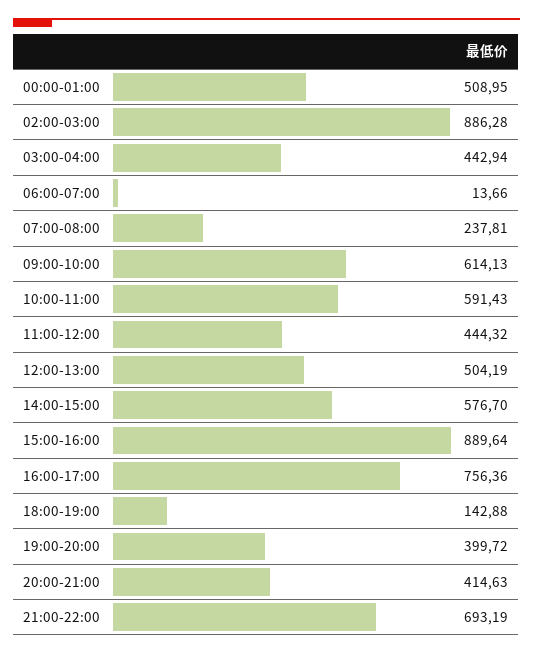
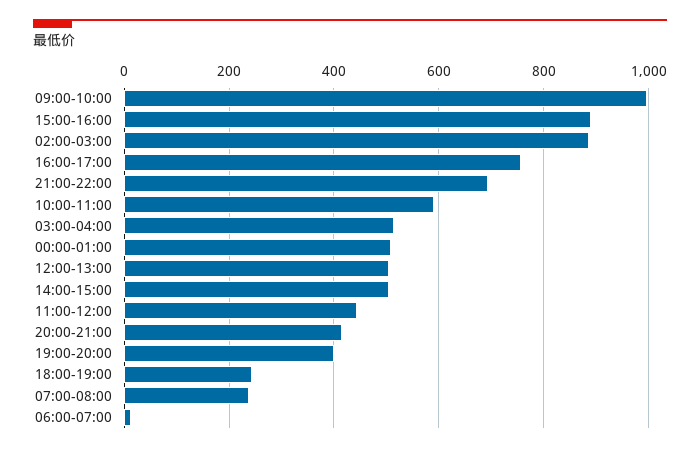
03:00-04:00: 442.94 -> 520
09:00-10:00: 614.13 -> 1000
14:00-15:00: 576.7 -> 500
18:00-19:00: 142.88 -> 240

